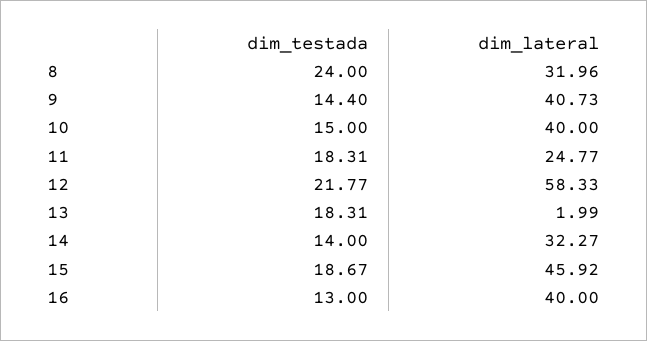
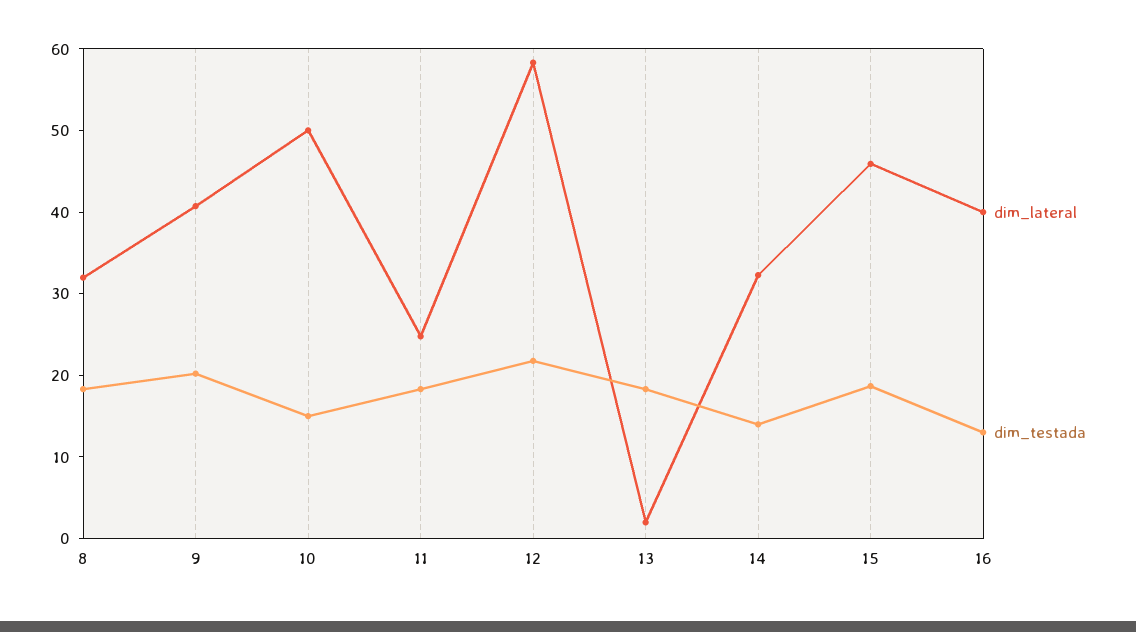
dim_testada, 8: 24 -> 18
dim_testada, 9: 14.4 -> 20
dim_lateral, 10: 40 -> 50

